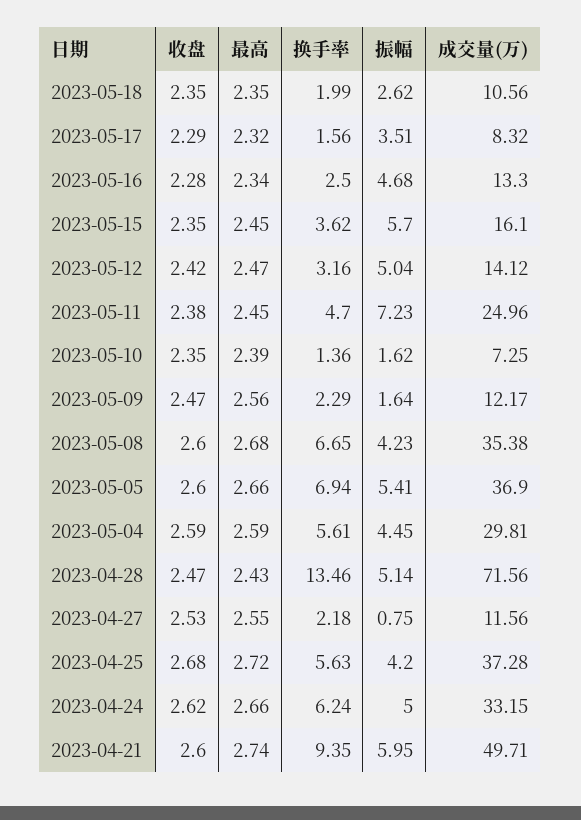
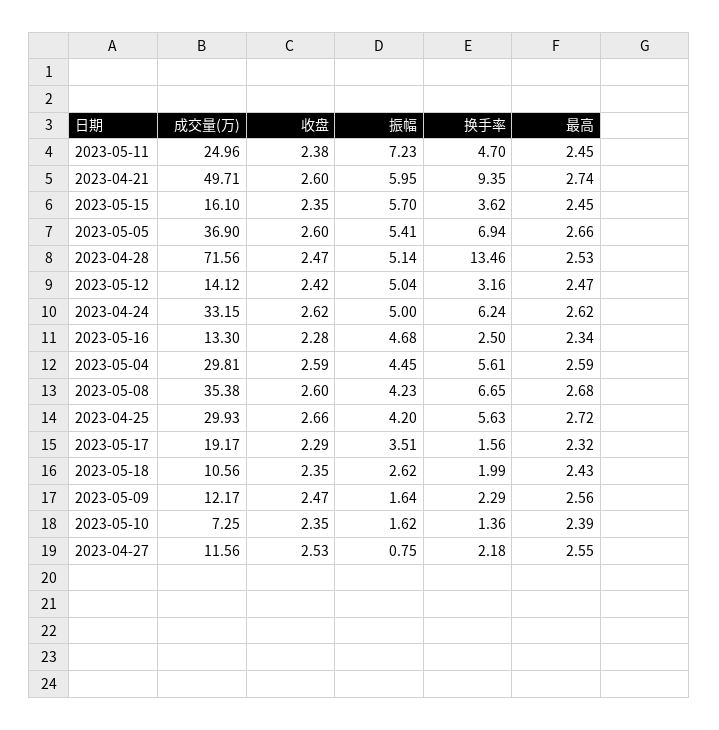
最高, 2023-05-18: 2.35 -> 2.43
成交量(万), 2023-05-17: 8.32 -> 19.17
最高, 2023-04-28: 2.43 -> 2.53
收盘, 2023-04-25: 2.68 -> 2.66
成交量(万), 2023-04-25: 37.28 -> 29.93
最高, 2023-04-24: 2.66 -> 2.62

